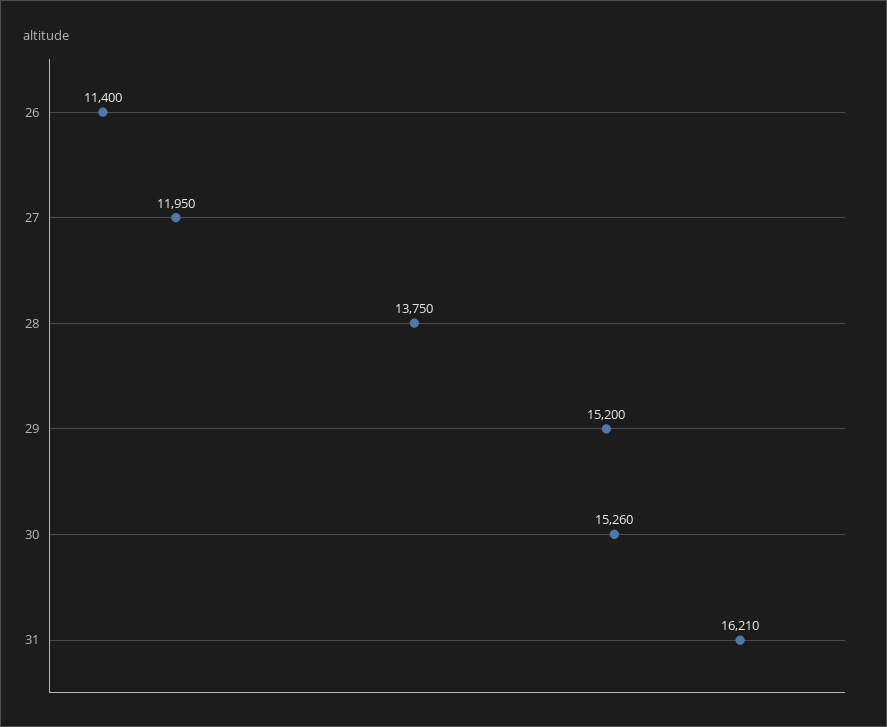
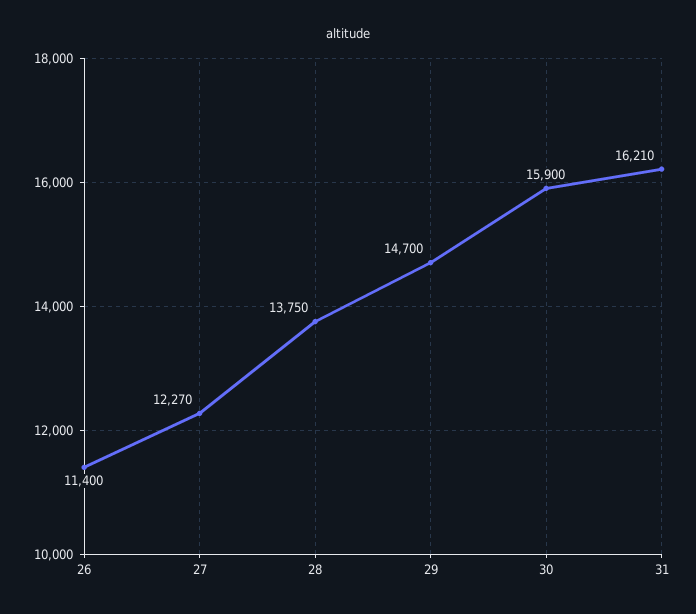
27: 11950 -> 12270
29: 15200 -> 14700
30: 15260 -> 15900

